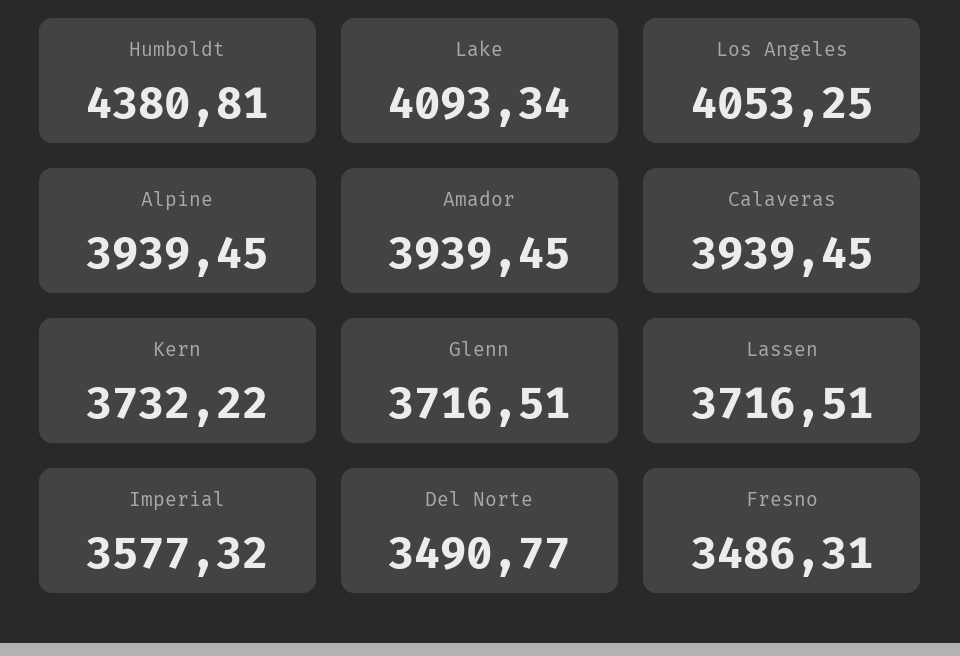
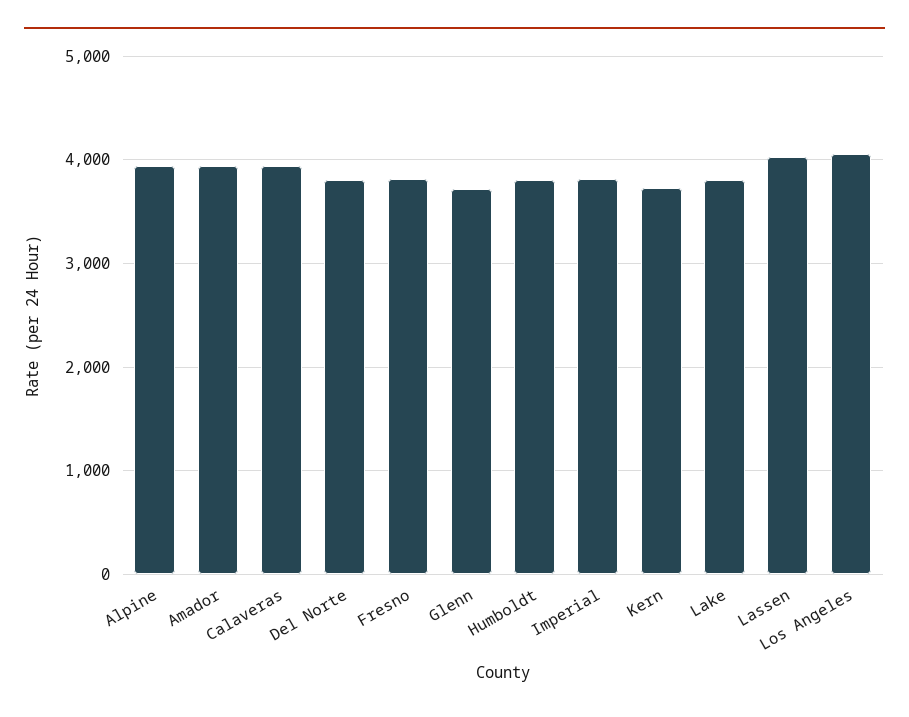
Humboldt: 4380.81 -> 3800
Lake: 4093.34 -> 3800
Lassen: 3716.51 -> 4000
Imperial: 3577.32 -> 3800
Del Norte: 3490.77 -> 3800
Fresno: 3486.31 -> 3800

